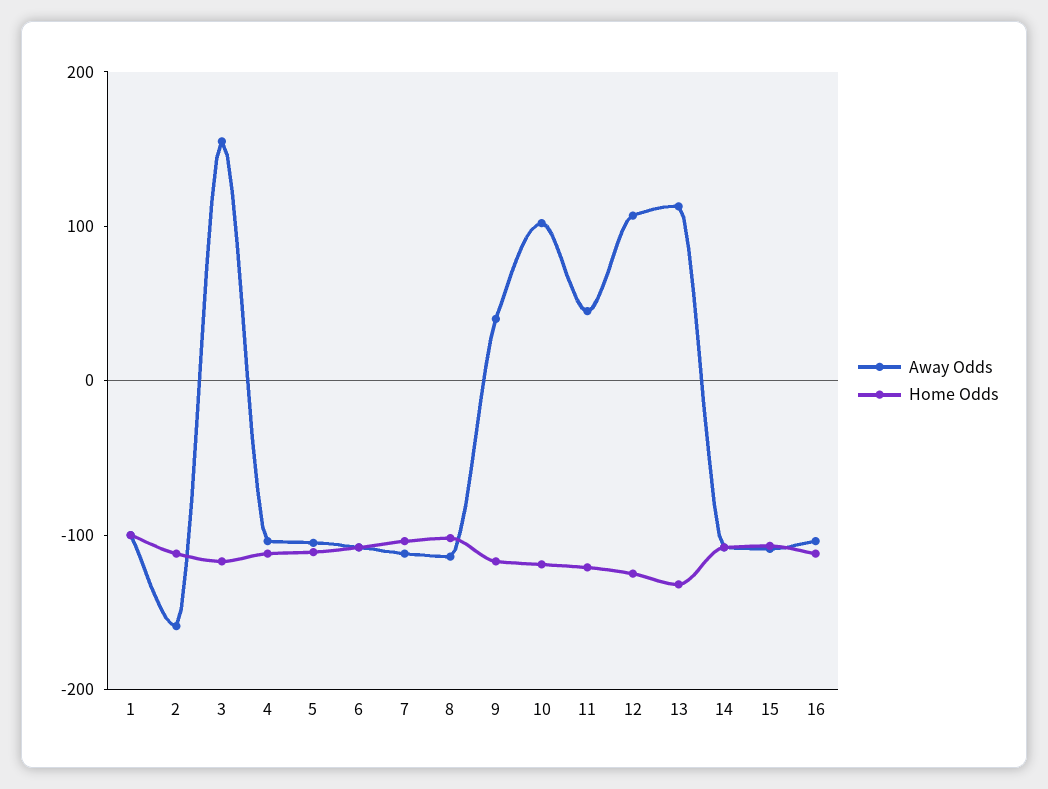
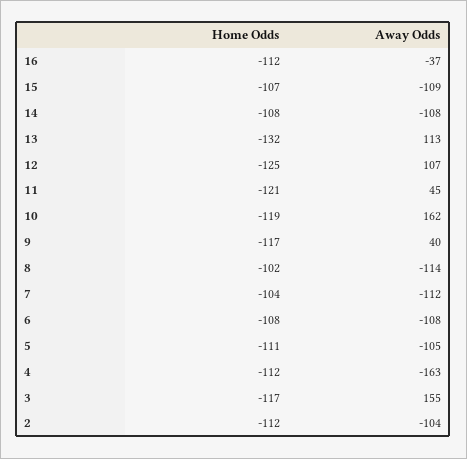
Away Odds, 1: -100 -> none
Home Odds, 1: -100 -> none
Away Odds, 2: -160 -> -104
Away Odds, 4: -100 -> -163
Away Odds, 10: 100 -> 162
Away Odds, 16: -100 -> -37

